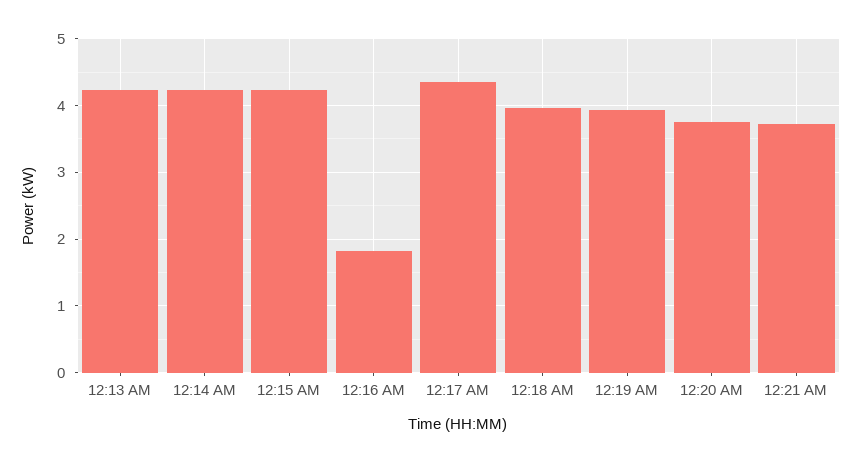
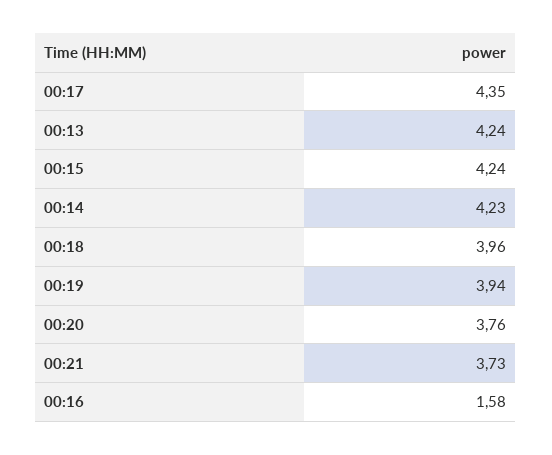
12:16 AM: 1.8 -> 1.58

